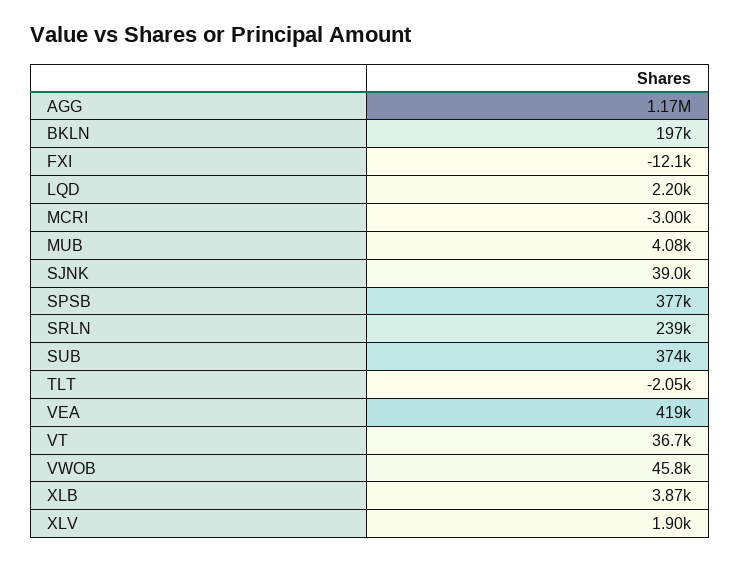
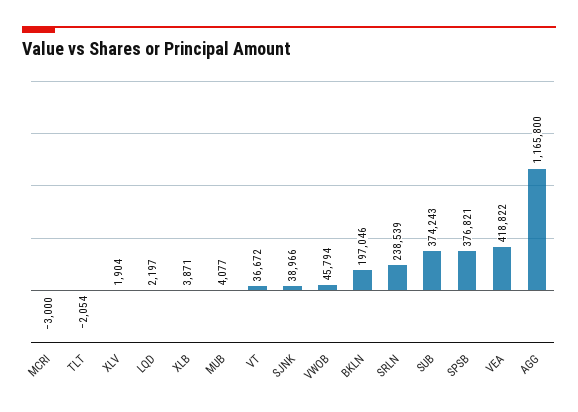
FXI: -12100 -> none

